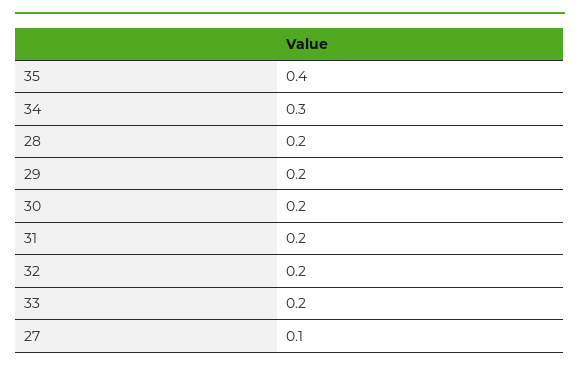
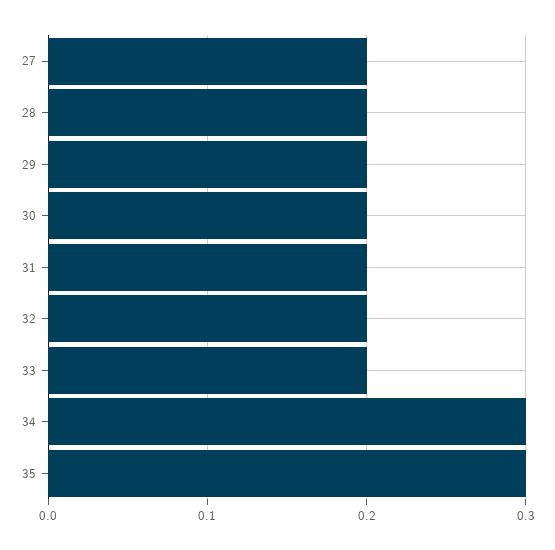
35: 0.4 -> 0.3
27: 0.1 -> 0.2

